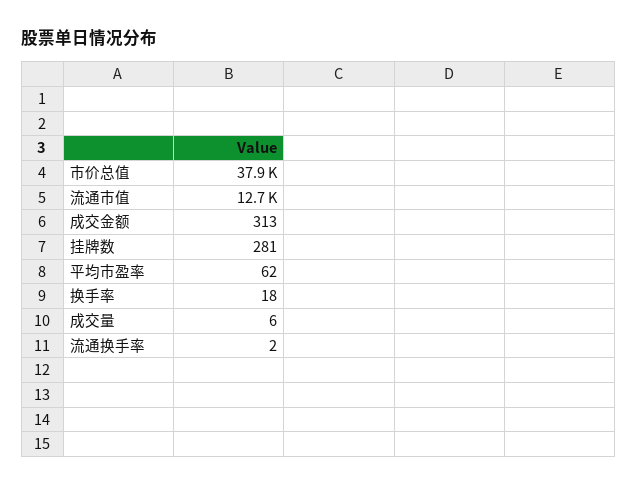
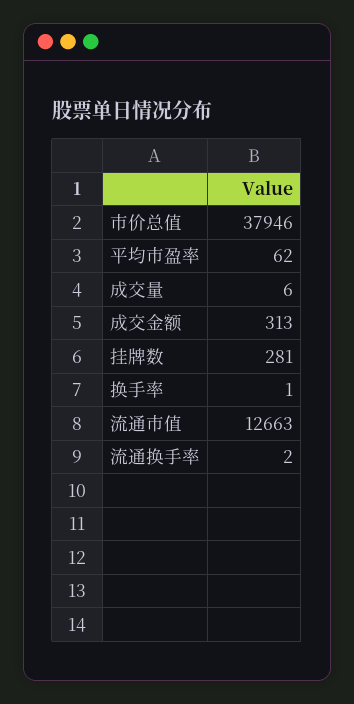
换手率: 18 -> 1

